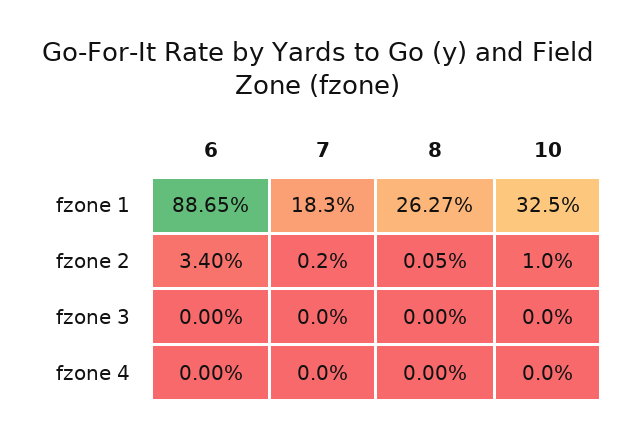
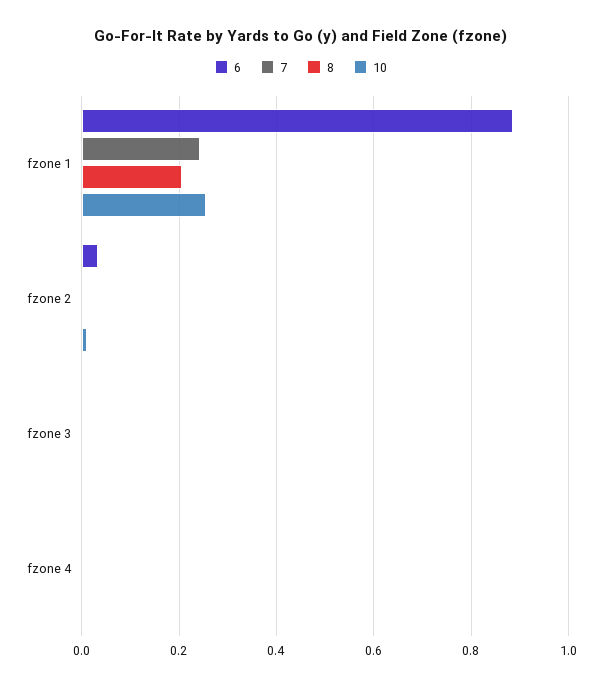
7, fzone 1: 0.183 -> 0.24
8, fzone 1: 0.2627 -> 0.2
10, fzone 1: 0.325 -> 0.26

